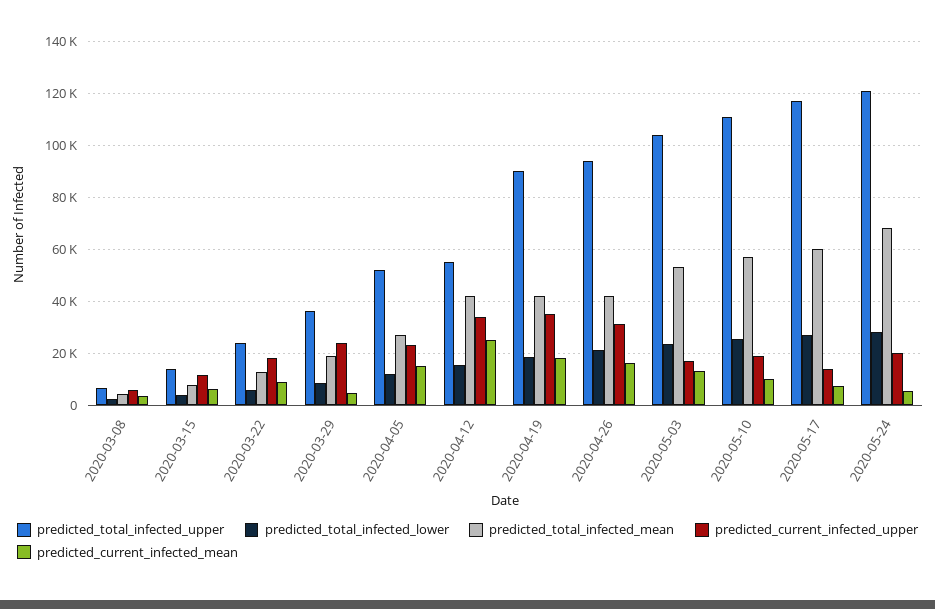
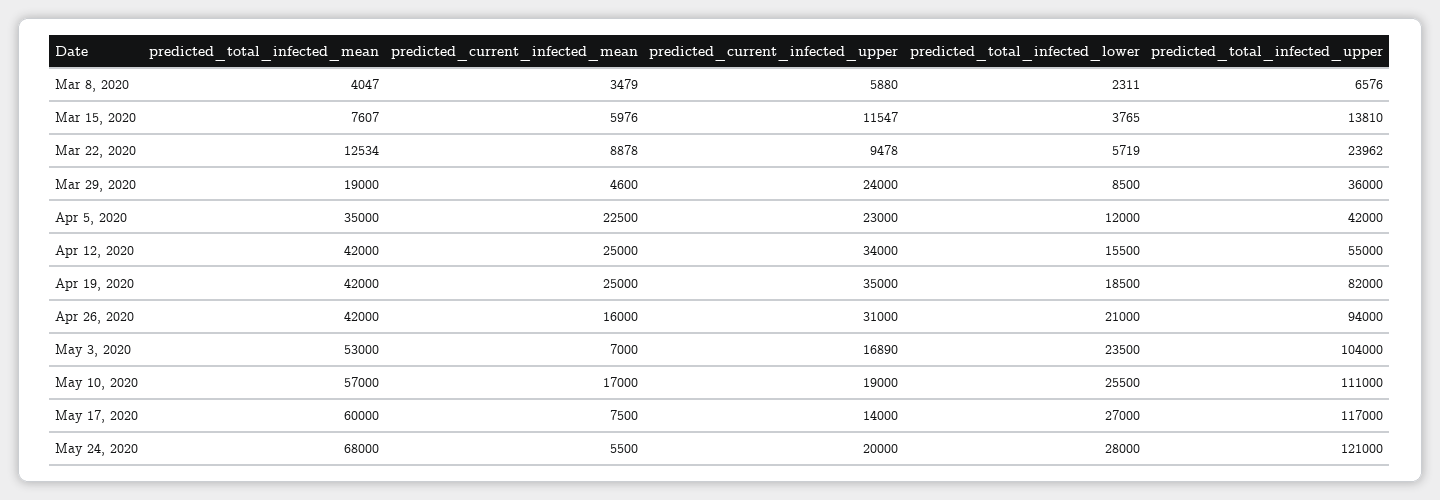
predicted_current_infected_upper, 2020-03-22: 17500 -> 9478
predicted_total_infected_upper, 2020-04-05: 52500 -> 42000
predicted_total_infected_mean, 2020-04-05: 27500 -> 35000
predicted_current_infected_mean, 2020-04-05: 15000 -> 22500
predicted_total_infected_upper, 2020-04-19: 90000 -> 82000
predicted_current_infected_mean, 2020-04-19: 17500 -> 25000
predicted_current_infected_mean, 2020-05-03: 12500 -> 7000
predicted_current_infected_mean, 2020-05-10: 10000 -> 17000

